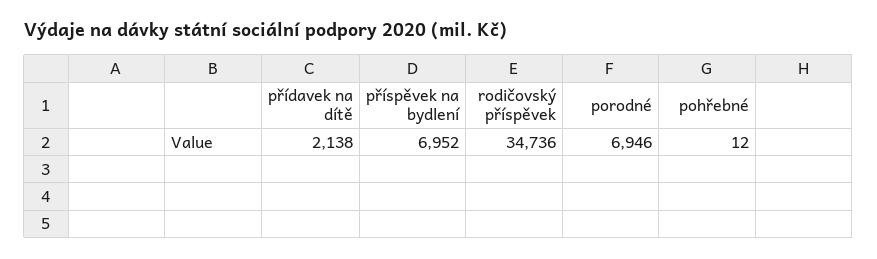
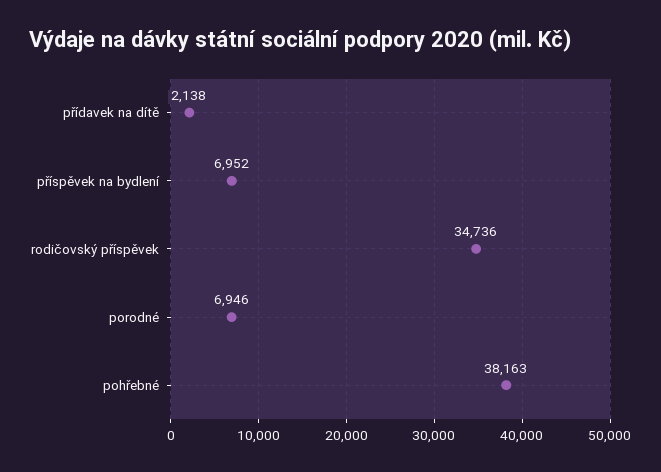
pohřebné: 12 -> 38163

